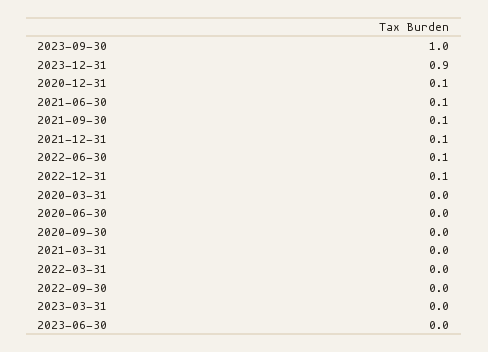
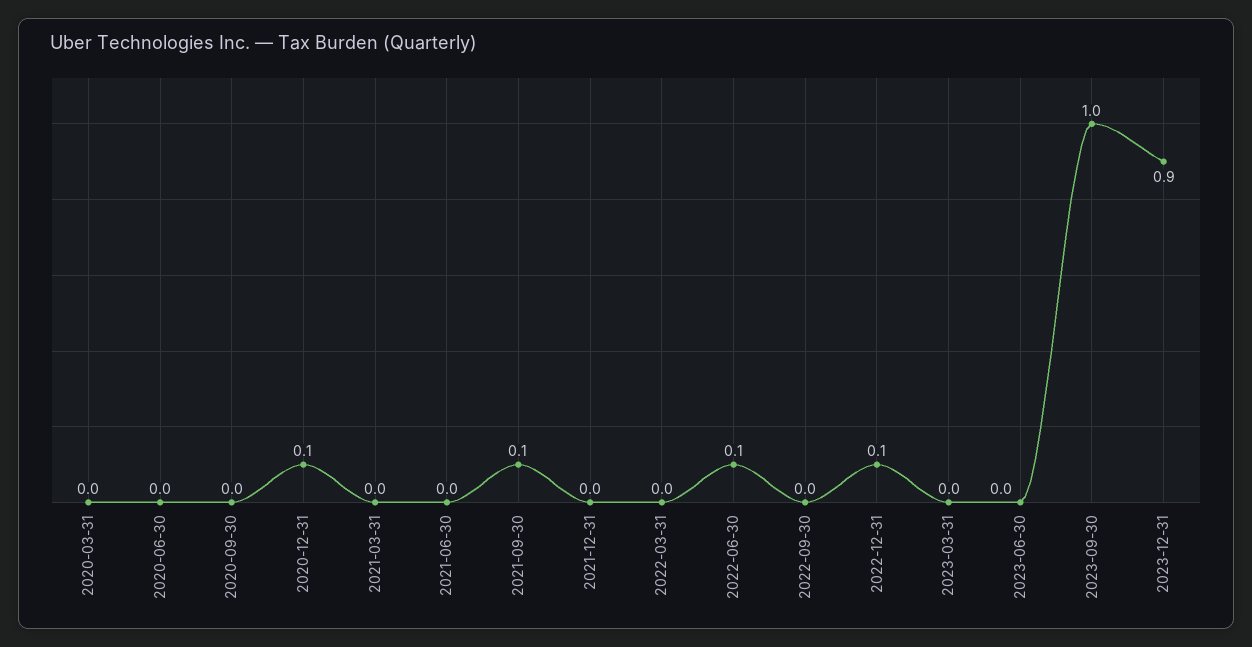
2021-06-30: 0.1 -> 0
2021-12-31: 0.1 -> 0

